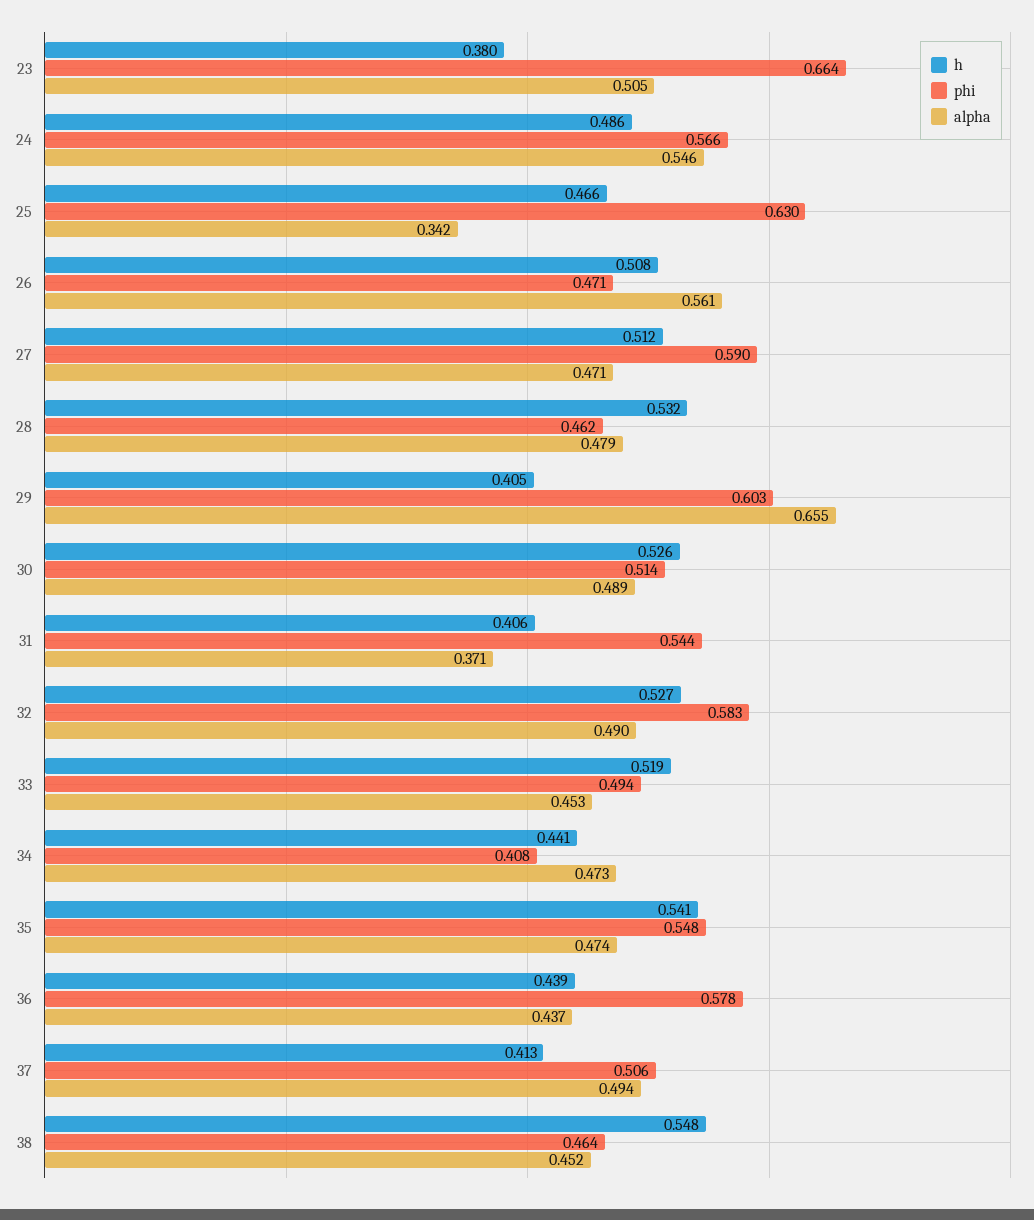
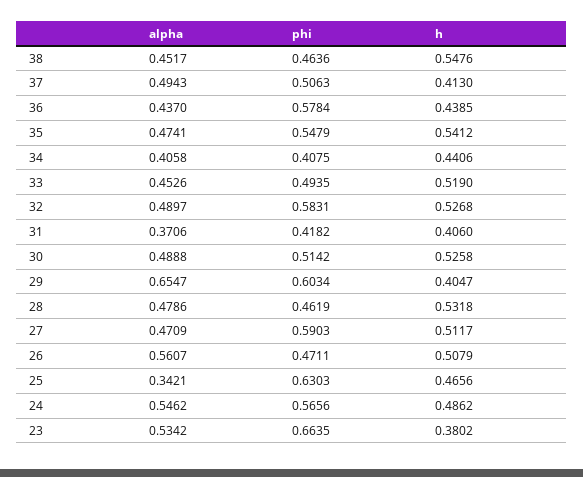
alpha, 23: 0.505 -> 0.5342
phi, 31: 0.544 -> 0.4182
alpha, 34: 0.473 -> 0.4058

